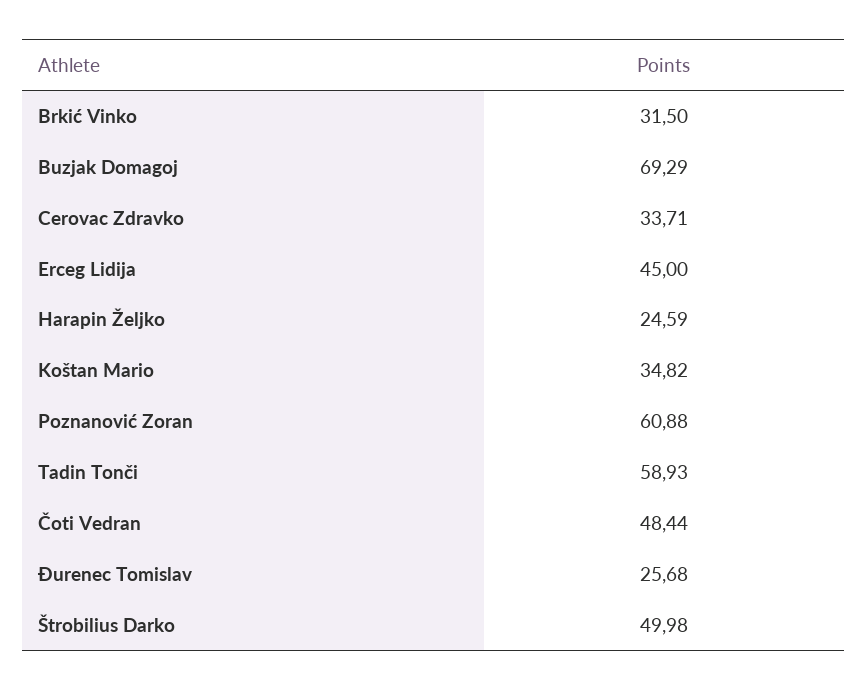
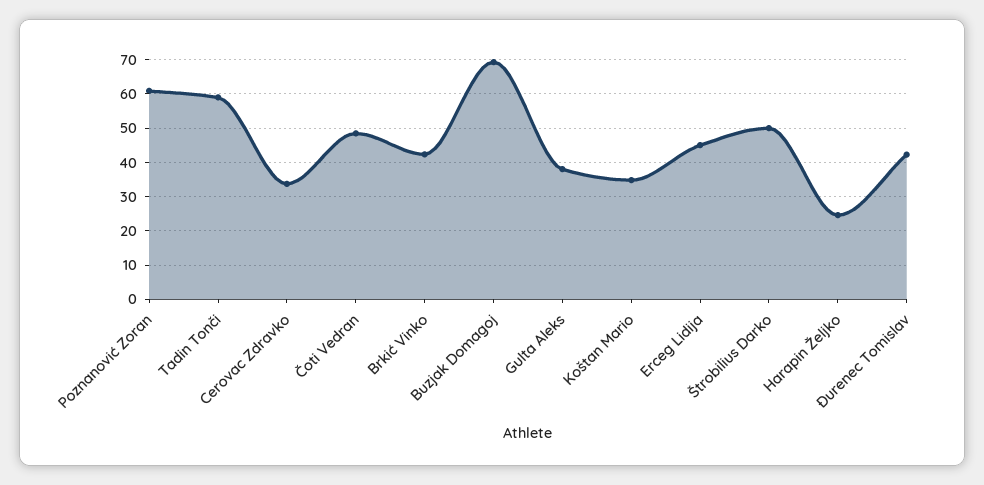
Brkić Vinko: 31.5 -> 42
Đurenec Tomislav: 25.68 -> 42
Gulta Aleks: none -> 38

